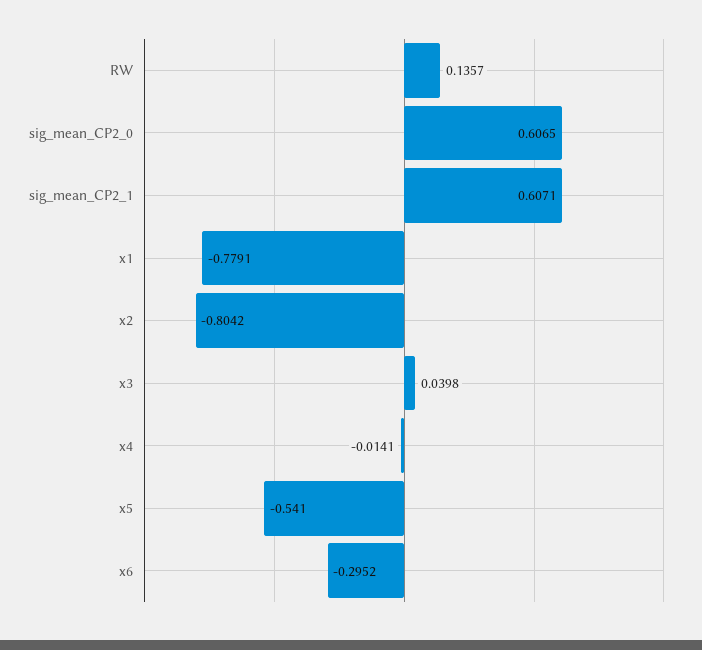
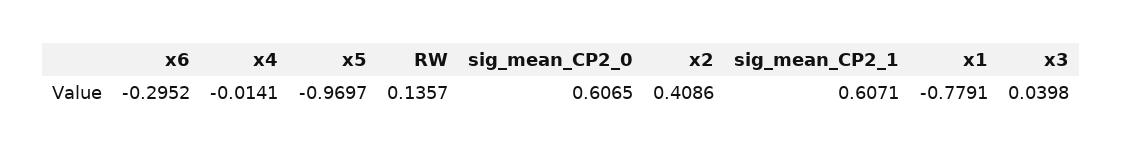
x2: -0.8042 -> 0.4086
x5: -0.541 -> -0.9697

